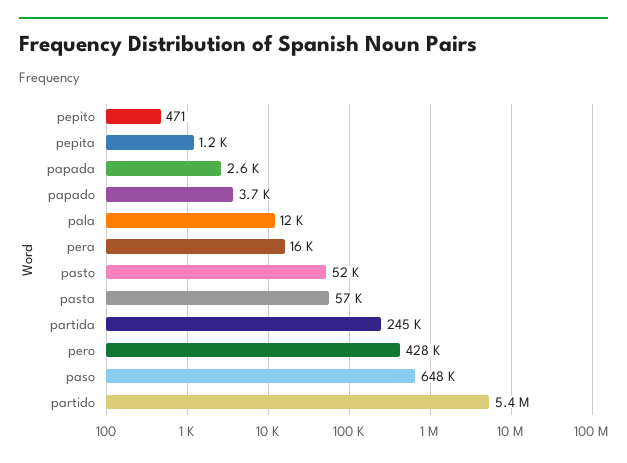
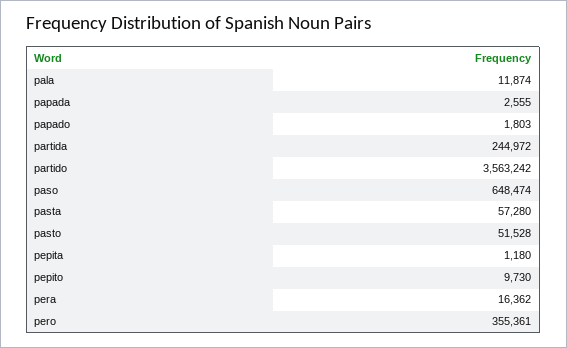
pepito: 471 -> 9730
papado: 3700 -> 1803
pero: 428000 -> 355361
partido: 5400000 -> 3563242

